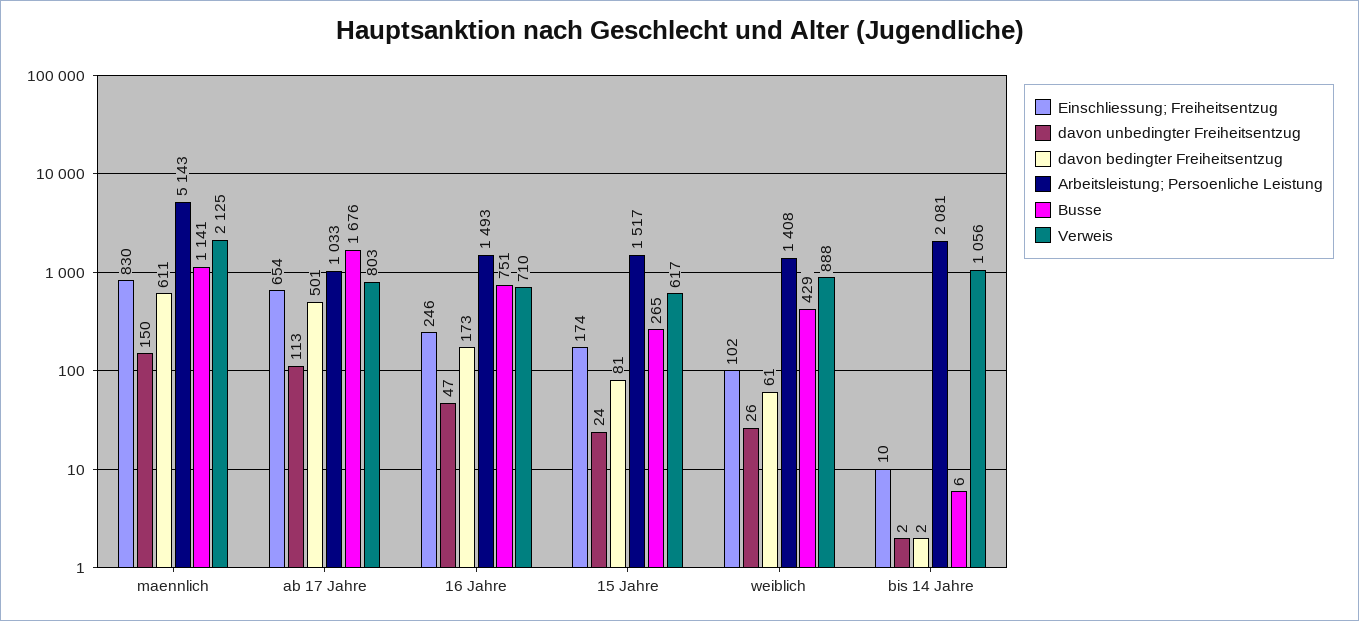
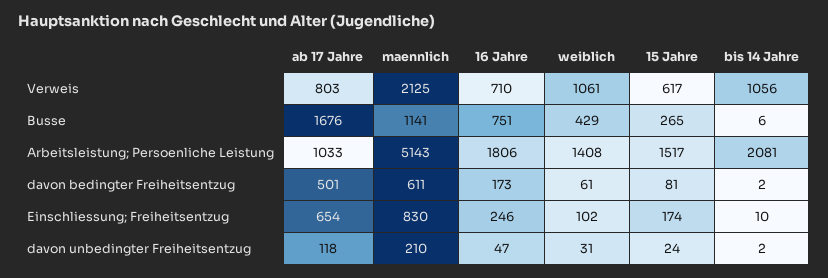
davon unbedingter Freiheitsentzug, maennlich: 150 -> 210
davon unbedingter Freiheitsentzug, ab 17 Jahre: 113 -> 118
Arbeitsleistung; Persoenliche Leistung, 16 Jahre: 1493 -> 1806
davon unbedingter Freiheitsentzug, weiblich: 26 -> 31
Verweis, weiblich: 888 -> 1061

